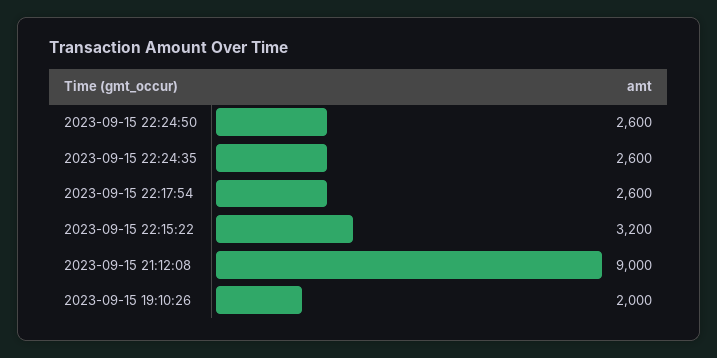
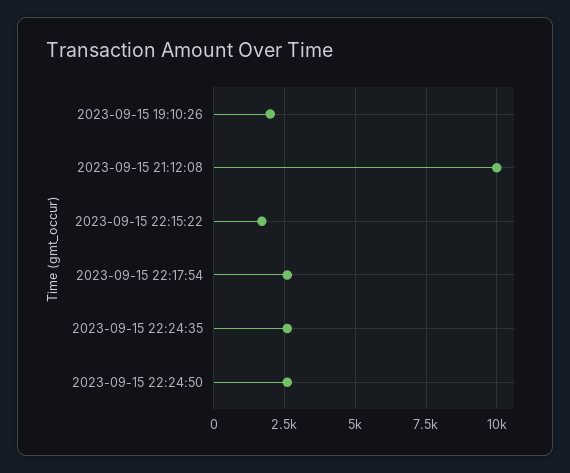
2023-09-15 22:15:22: 3200 -> 1750
2023-09-15 21:12:08: 9000 -> 10000

